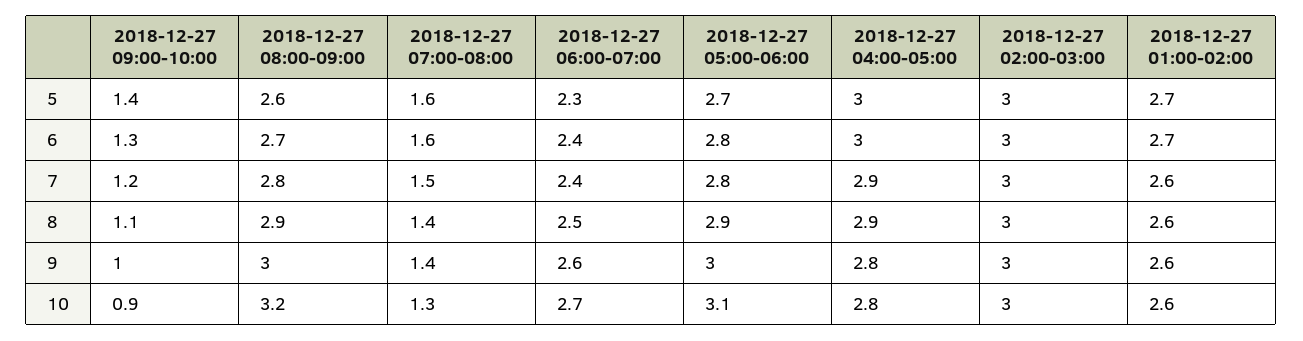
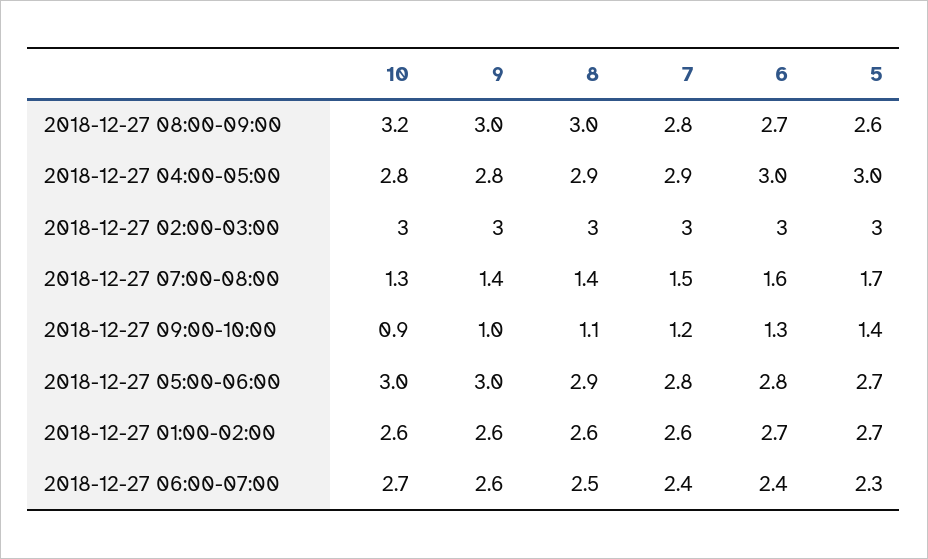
2018-12-27 07:00-08:00, 5: 1.6 -> 1.7
2018-12-27 08:00-09:00, 8: 2.9 -> 3
2018-12-27 05:00-06:00, 10: 3.1 -> 3

